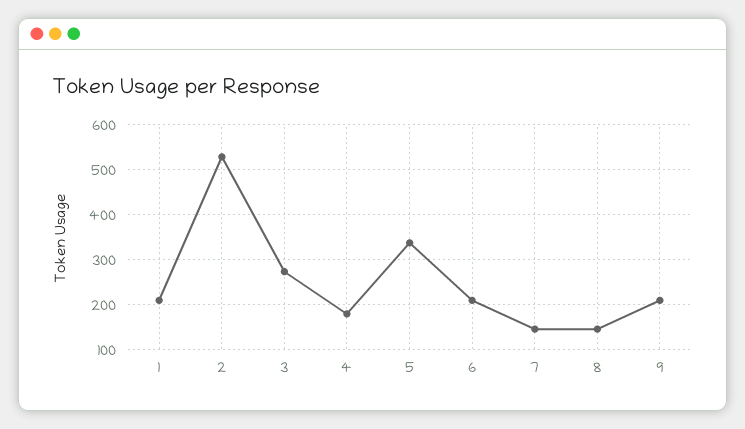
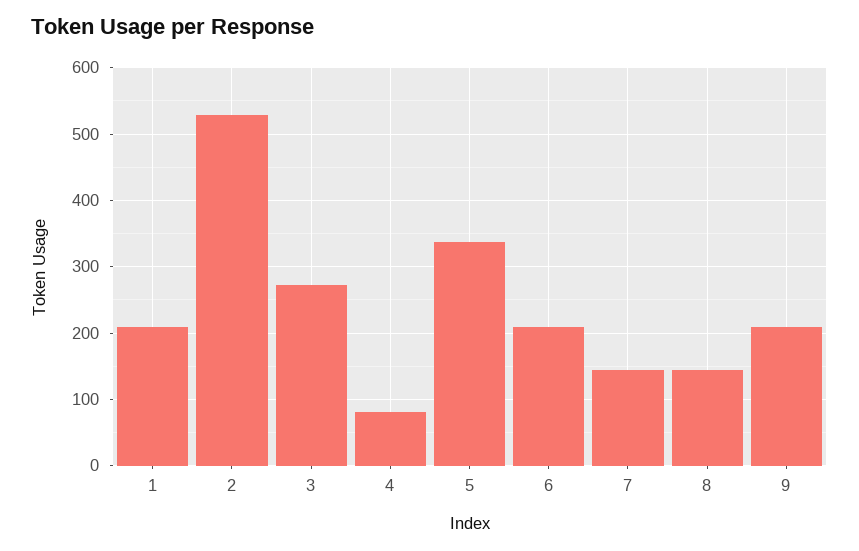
4: 180 -> 80

